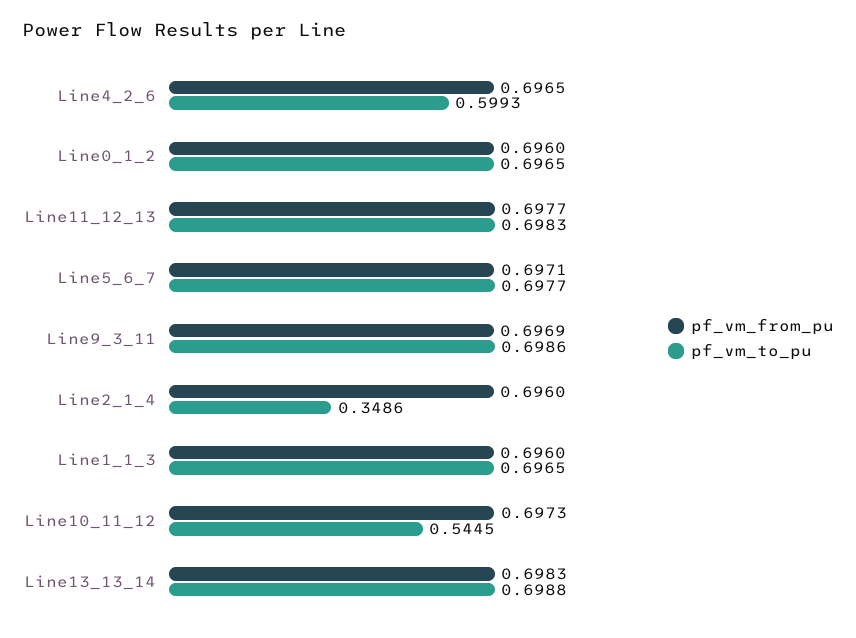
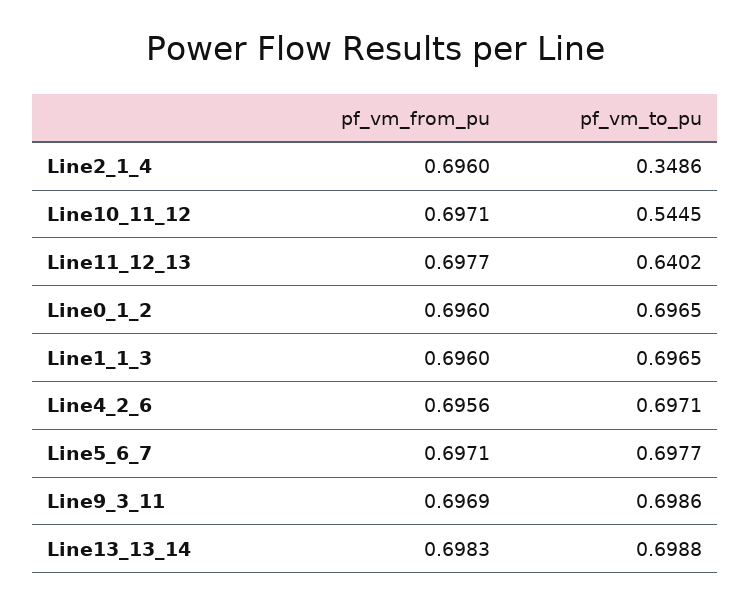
pf_vm_from_pu, Line4_2_6: 0.6965 -> 0.6956
pf_vm_to_pu, Line4_2_6: 0.5993 -> 0.6971
pf_vm_to_pu, Line11_12_13: 0.6983 -> 0.6402
pf_vm_from_pu, Line10_11_12: 0.6973 -> 0.6971

